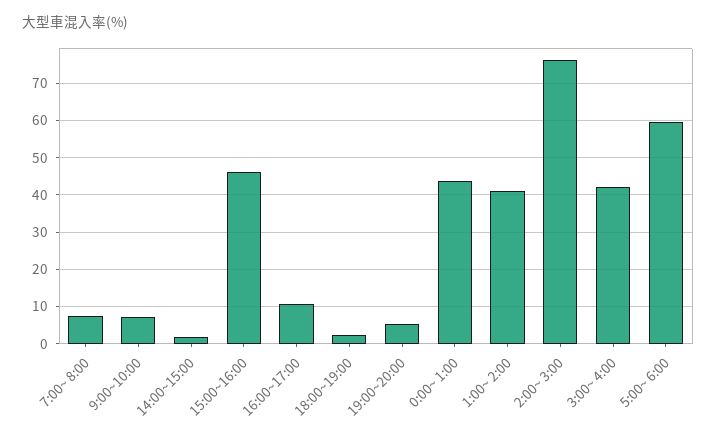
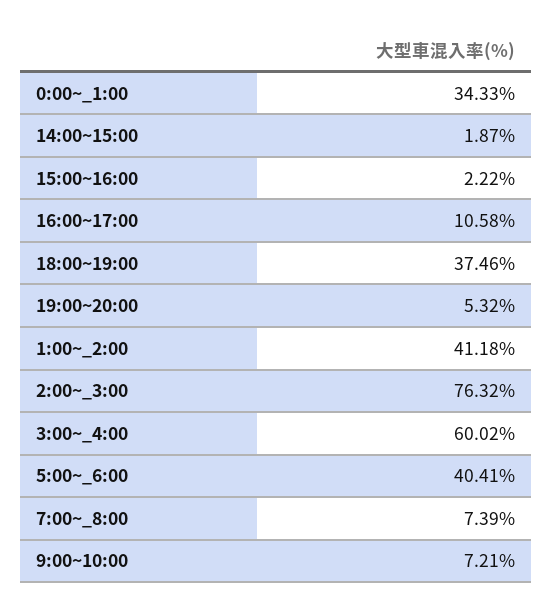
15:00~16:00: 46 -> 2.22
18:00~19:00: 2 -> 37.46
0:00~ 1:00: 44 -> 34.33
3:00~ 4:00: 42 -> 60.02
5:00~ 6:00: 60 -> 40.41

